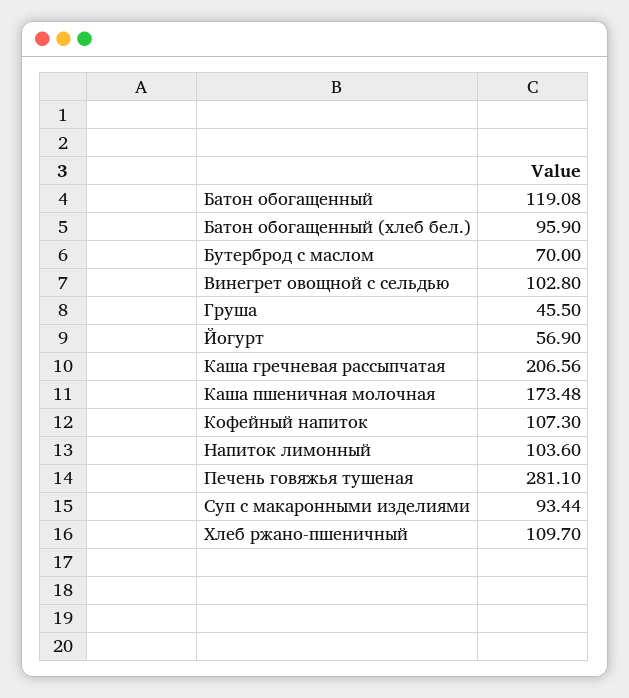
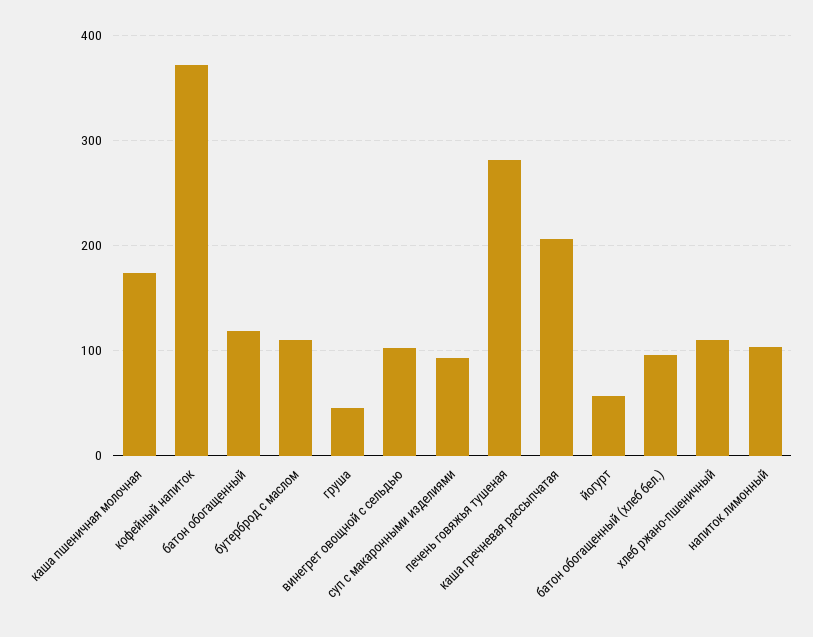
Бутерброд с маслом: 70 -> 110
Кофейный напиток: 107.3 -> 370

